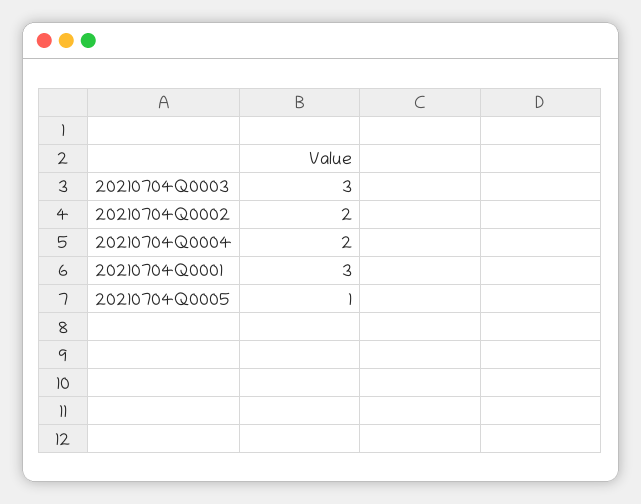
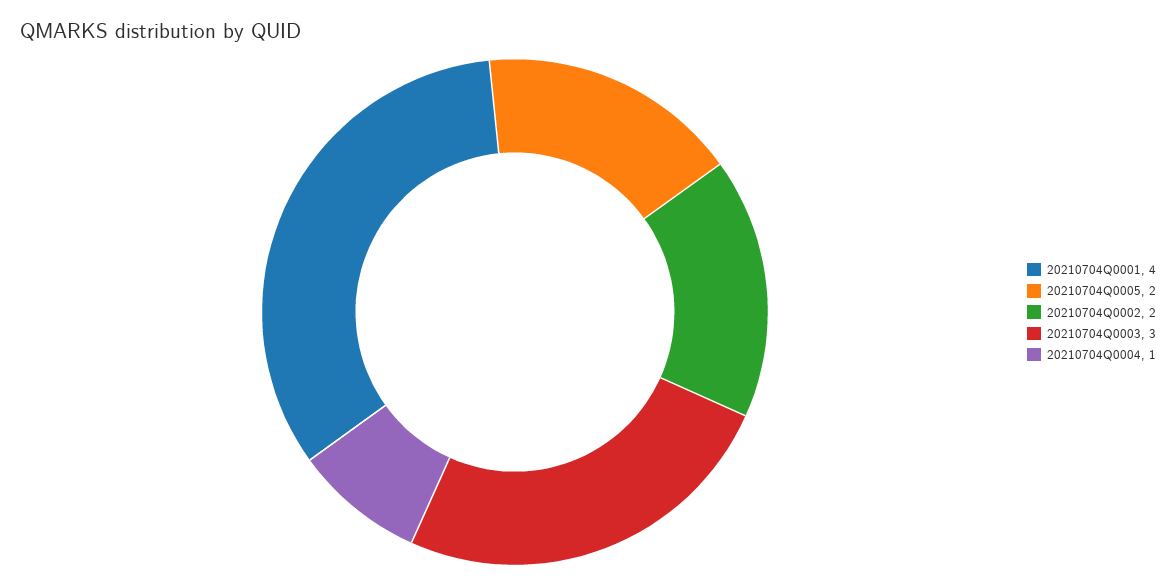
20210704Q0004: 2 -> 1
20210704Q0001: 3 -> 4
20210704Q0005: 1 -> 2

